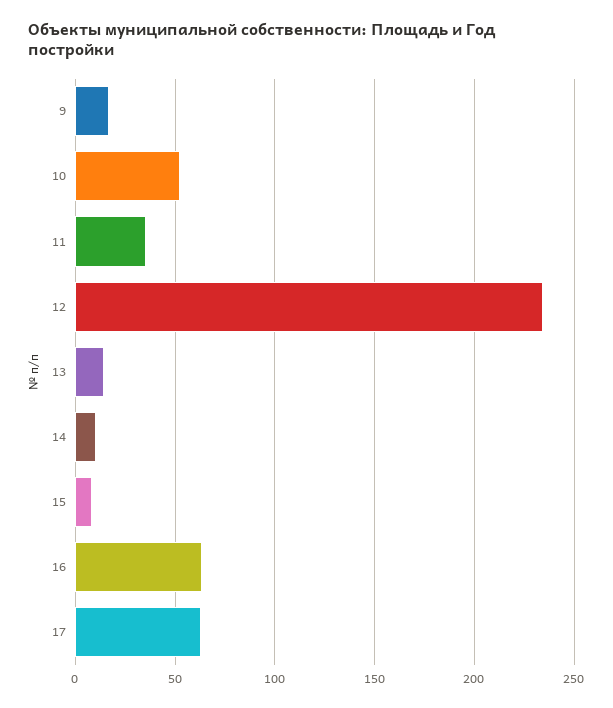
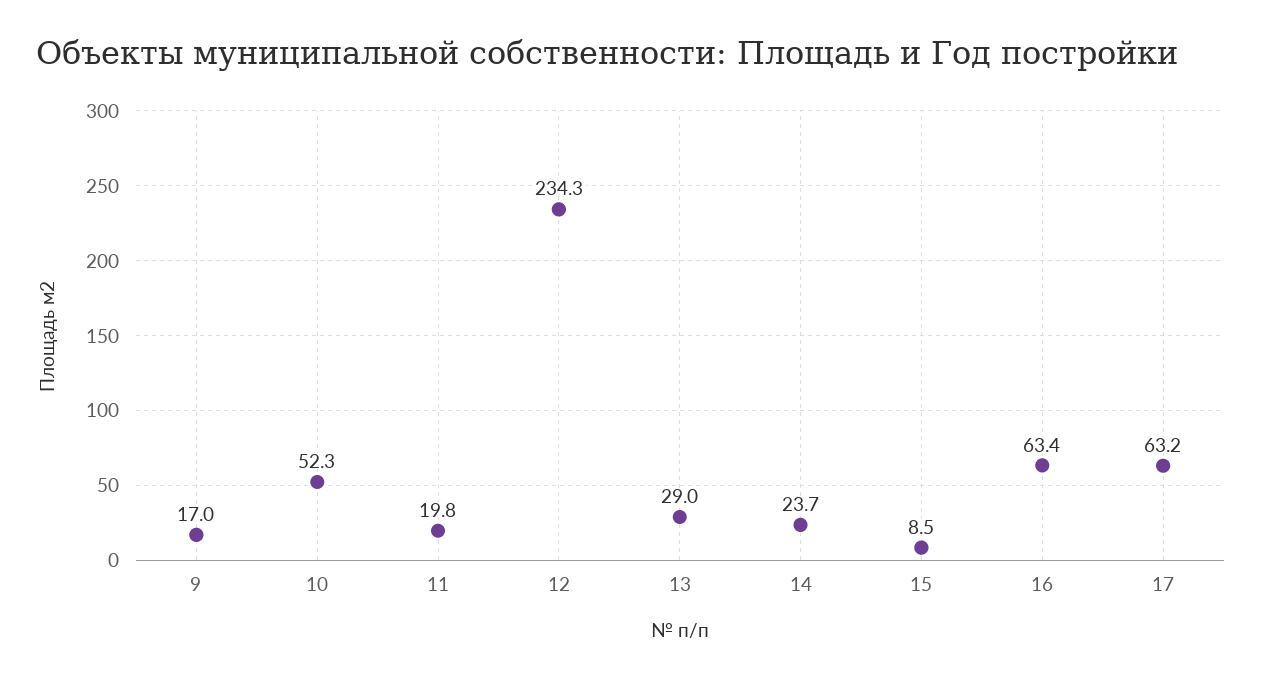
11: 35 -> 19.8
13: 15 -> 29
14: 10 -> 23.7

